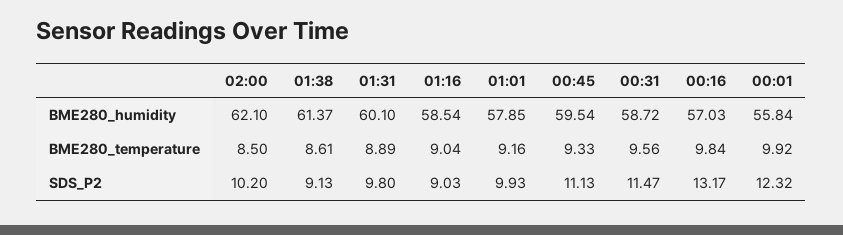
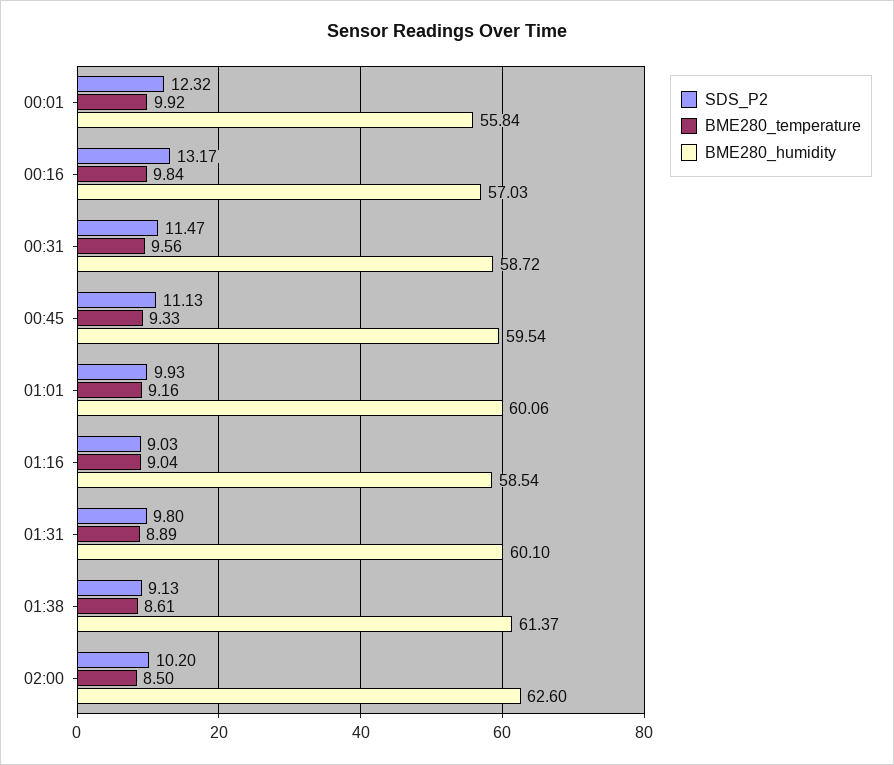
BME280_humidity, 02:00: 62.1 -> 62.6
BME280_humidity, 01:01: 57.85 -> 60.06

